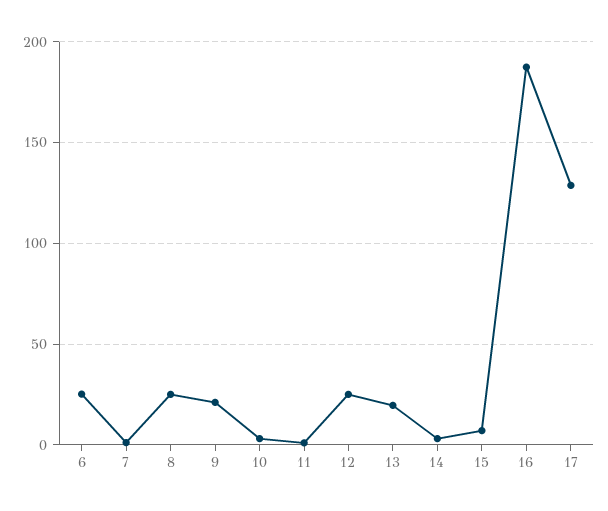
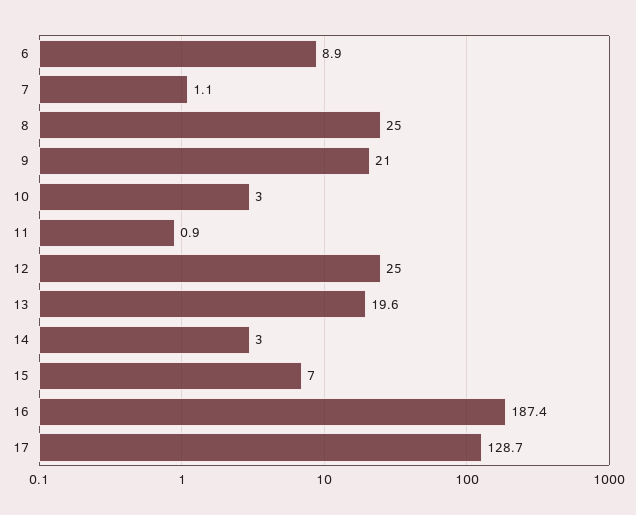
6: 25 -> 8.9

